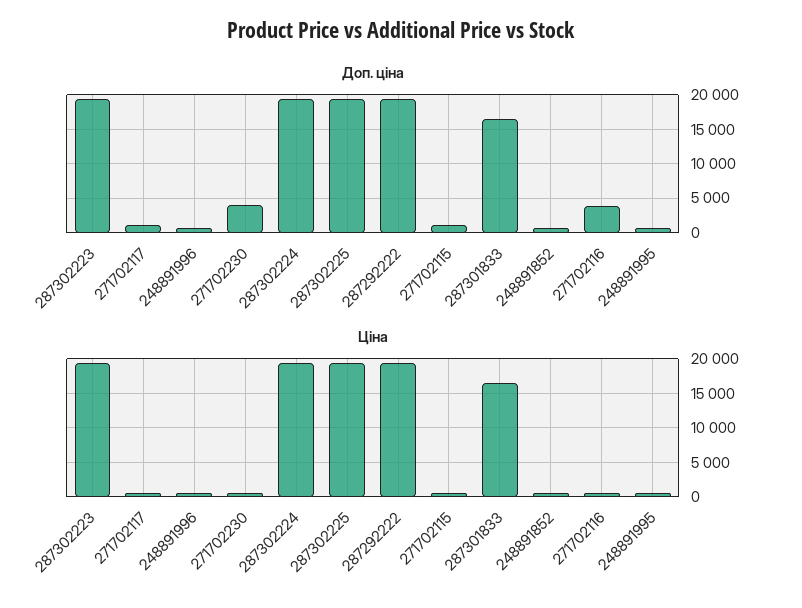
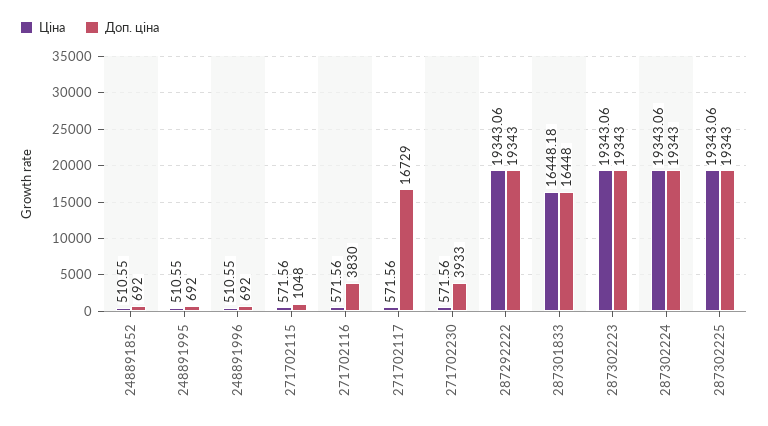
Доп. ціна, 271702117: 1000 -> 16729

